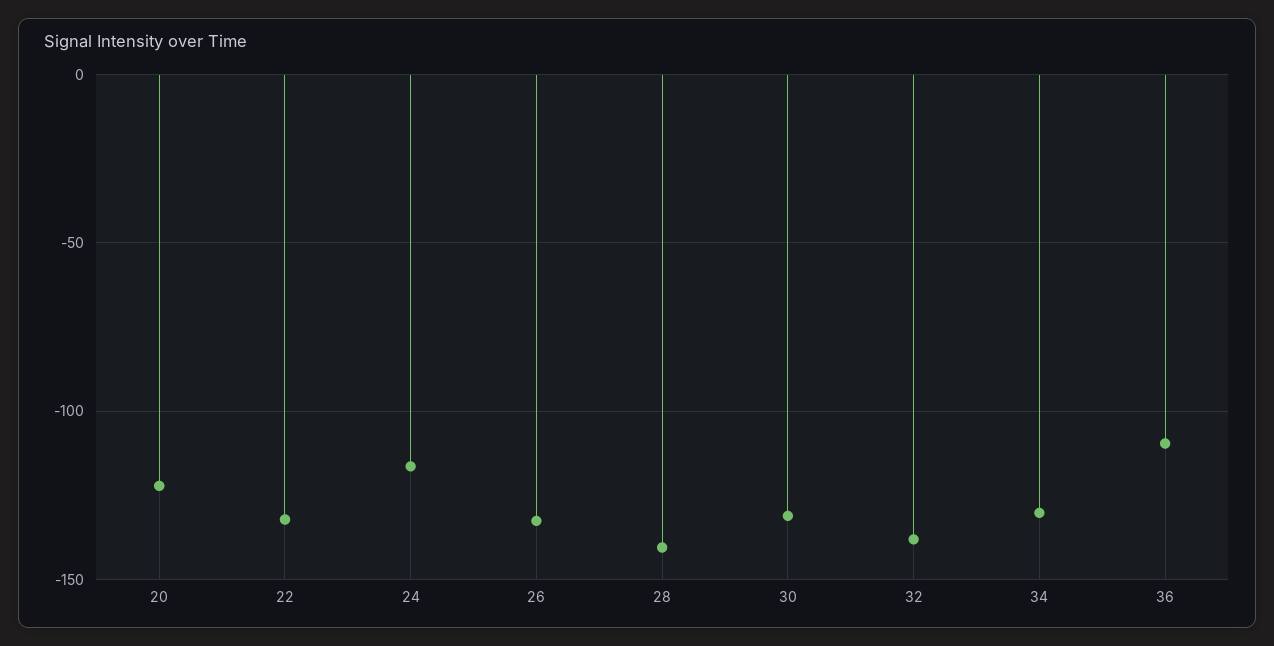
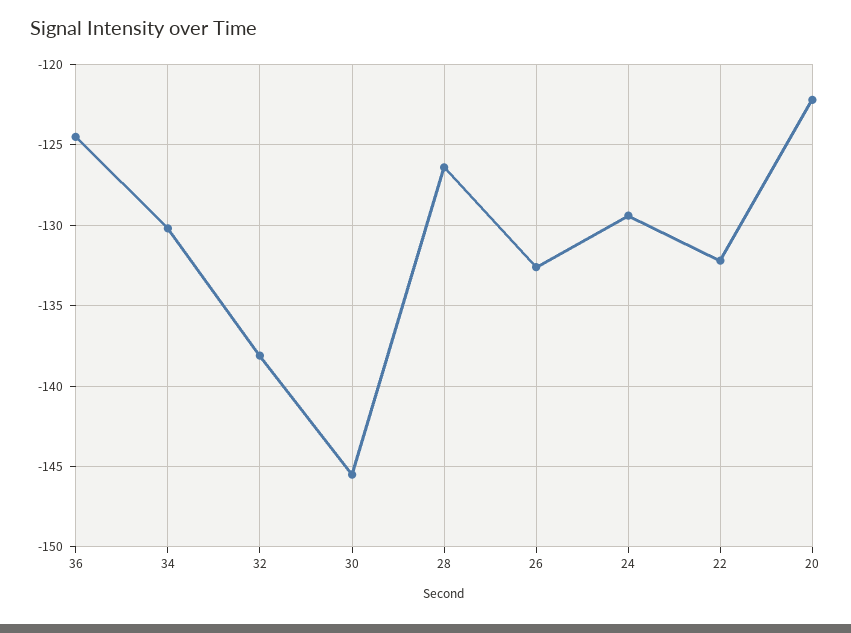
24: -115 -> -129.5
28: -140 -> -126.5
30: -130 -> -145.5
36: -110 -> -124.5

